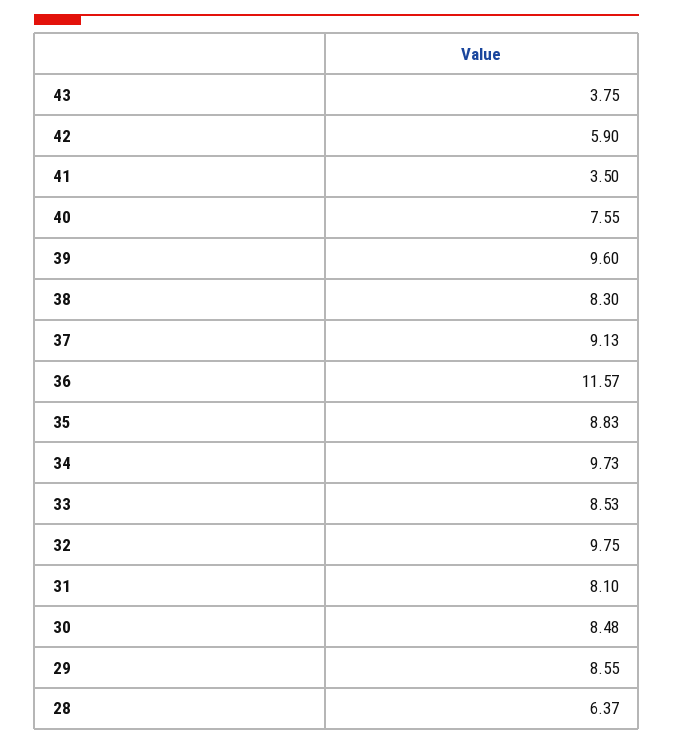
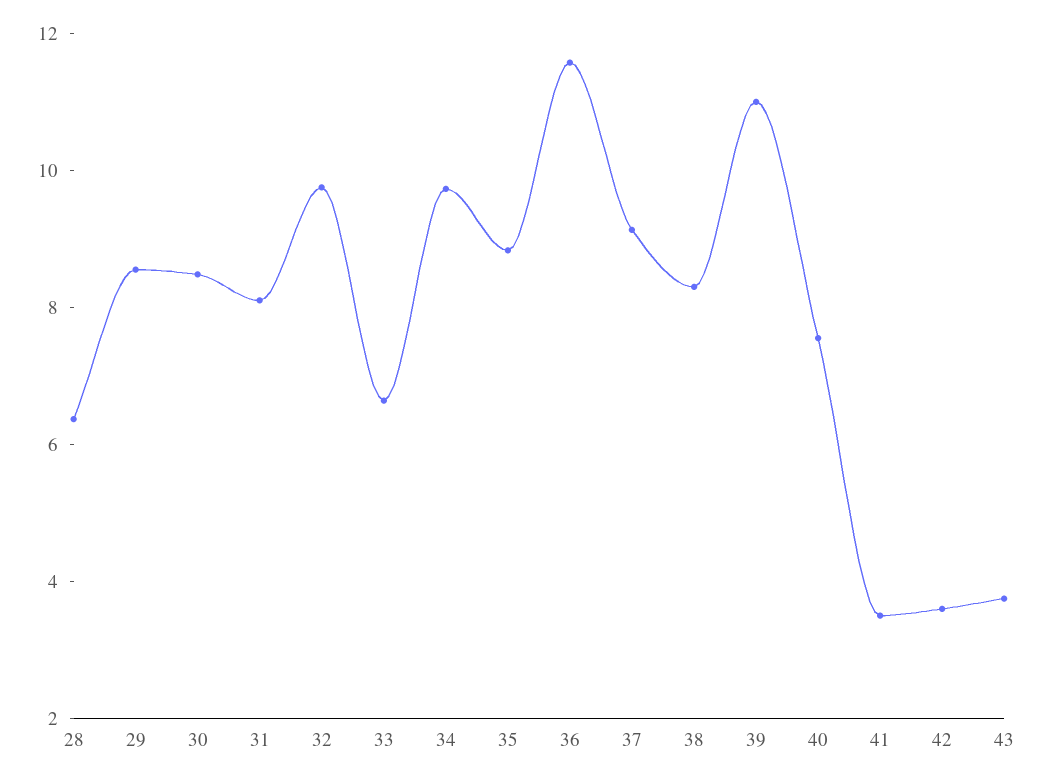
42: 5.9 -> 3.5
39: 9.6 -> 11
33: 8.53 -> 6.5

